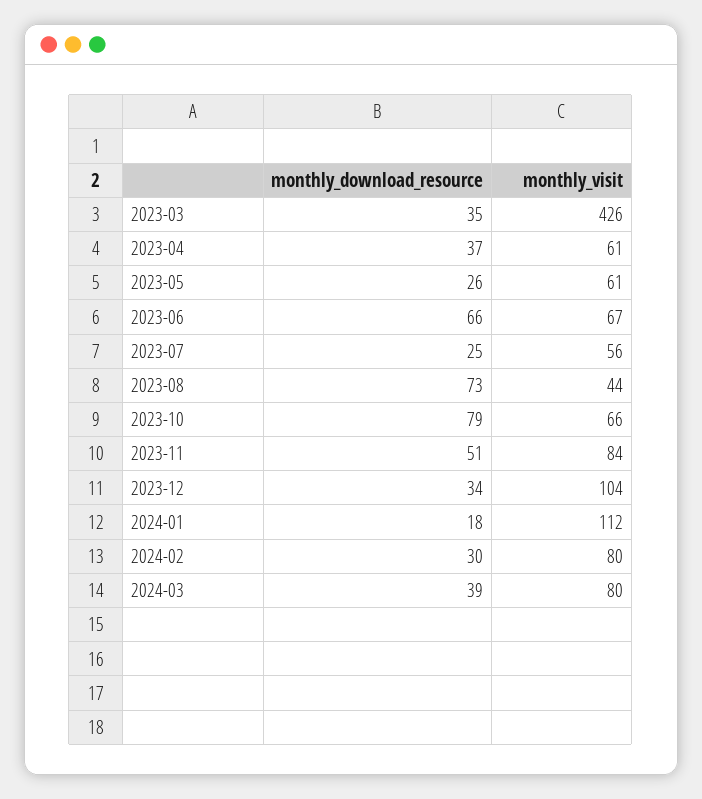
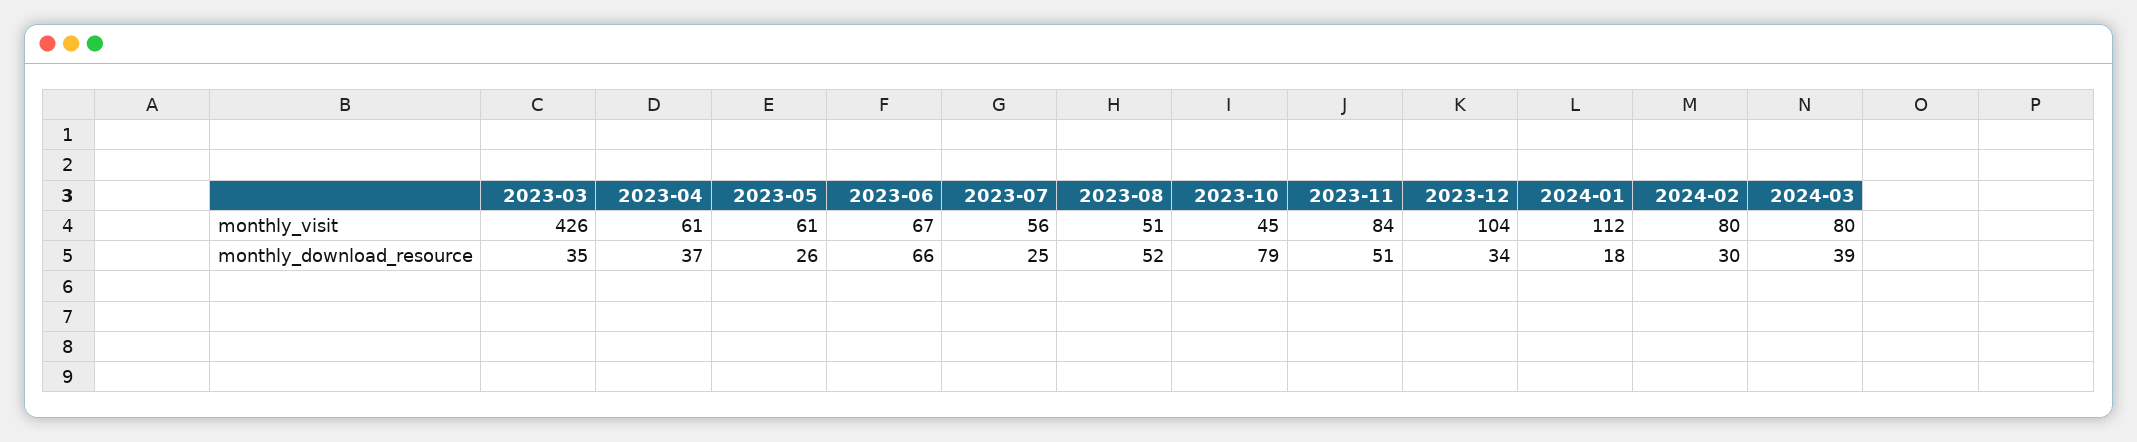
monthly_download_resource, 2023-08: 73 -> 52
monthly_visit, 2023-08: 44 -> 51
monthly_visit, 2023-10: 66 -> 45

